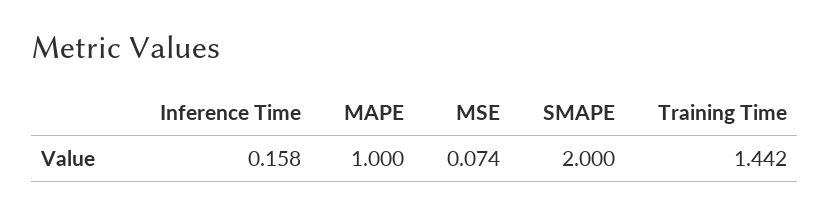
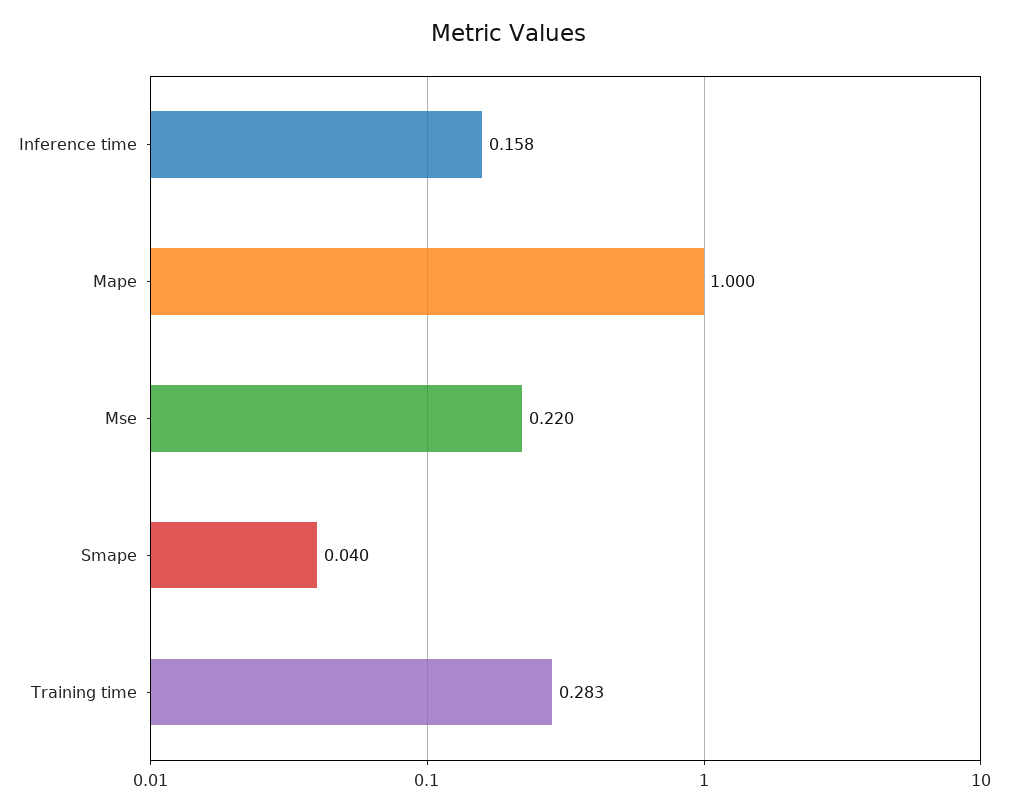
MSE: 0.074 -> 0.22
SMAPE: 2 -> 0.04
Training Time: 1.442 -> 0.283

